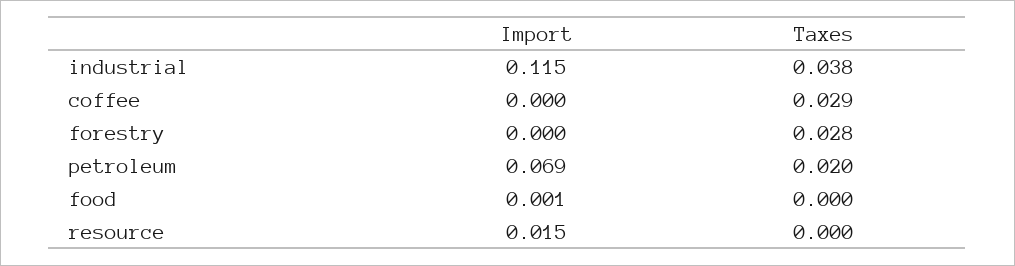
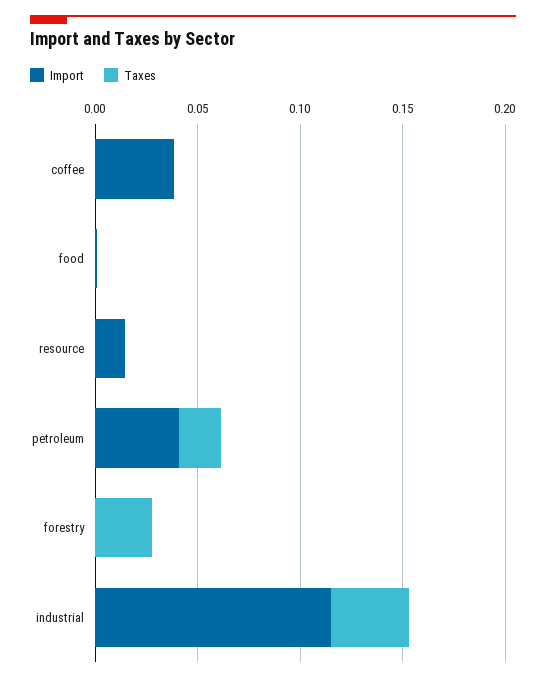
Import, coffee: 0 -> 0.04
Taxes, coffee: 0.029 -> 0
Import, petroleum: 0.069 -> 0.04

